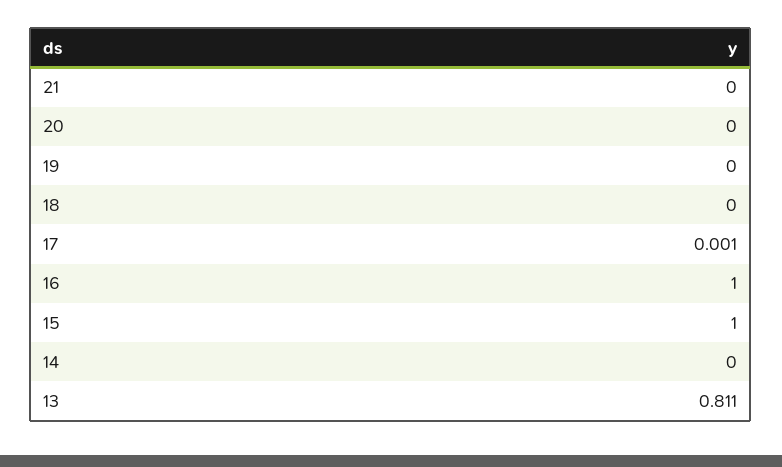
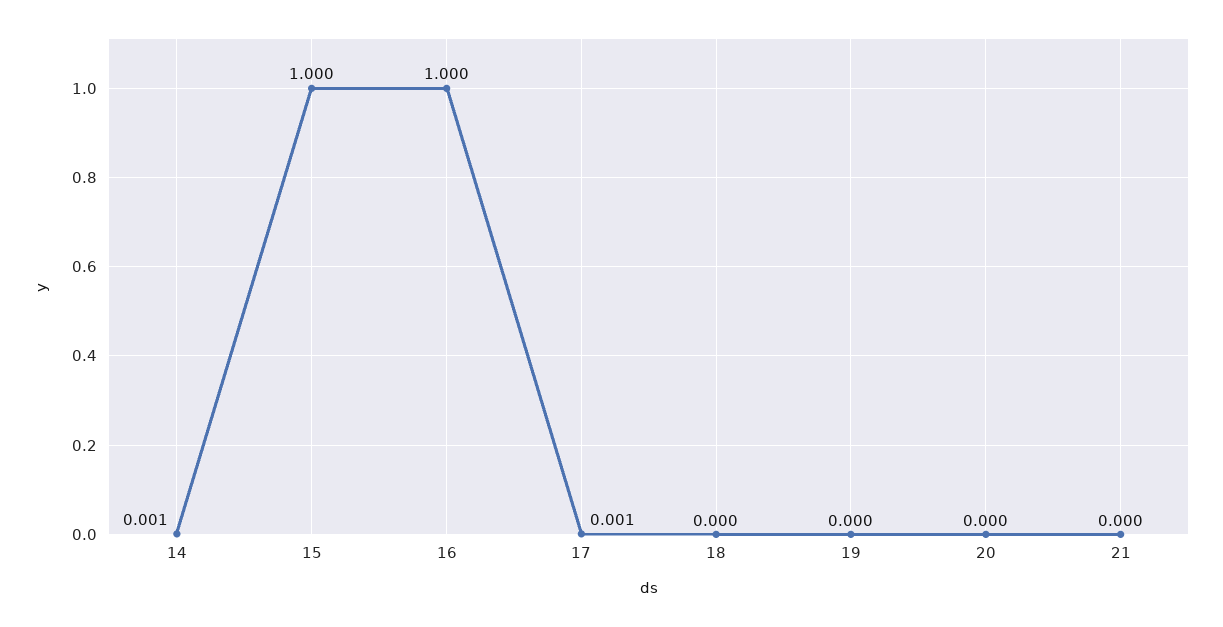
14: 0 -> 0.001
13: 0.811 -> none

